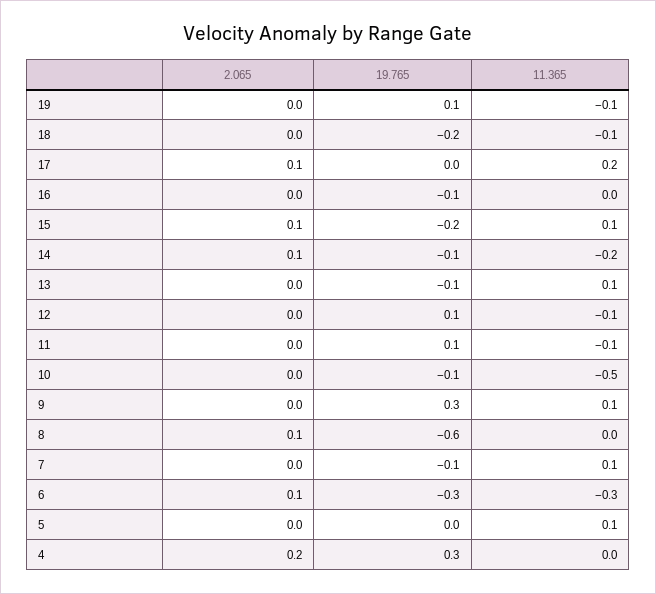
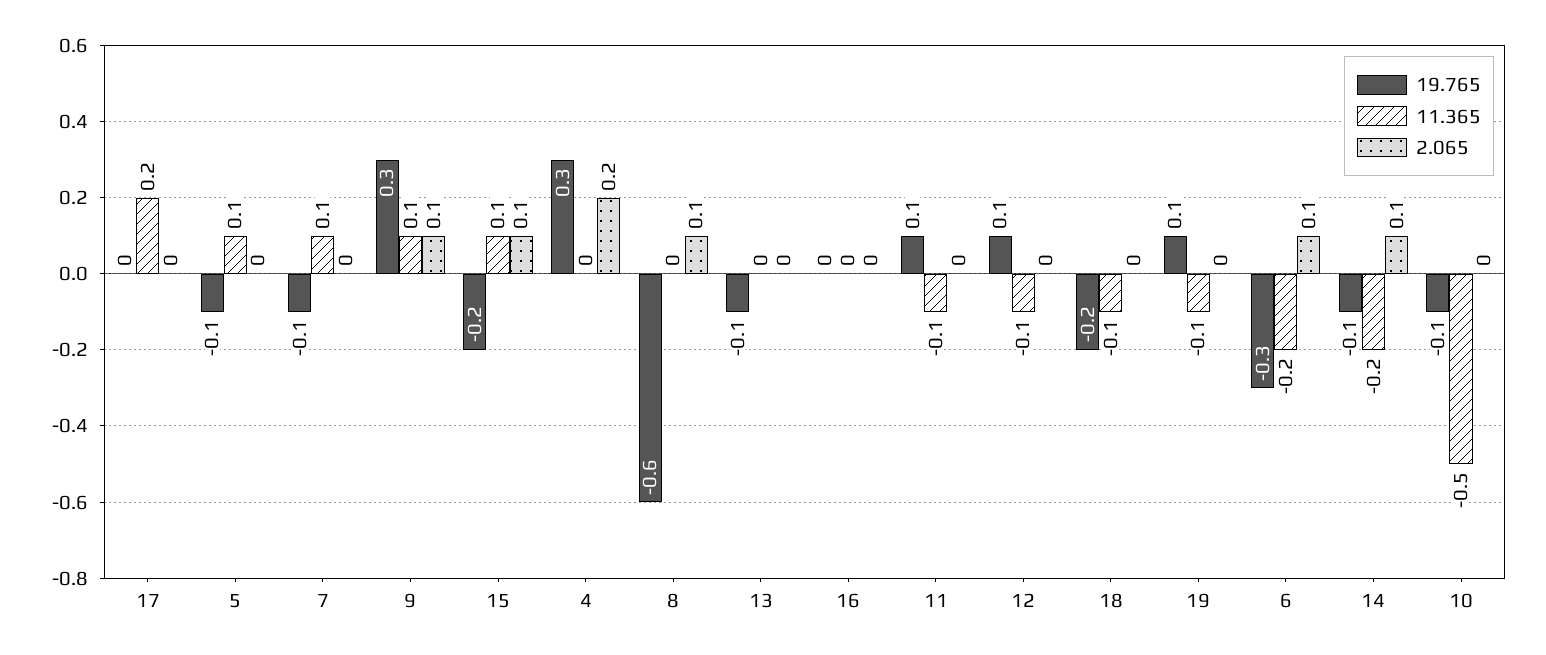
2.065, 17: 0.1 -> 0
19.765, 16: -0.1 -> 0
11.365, 13: 0.1 -> 0
2.065, 9: 0 -> 0.1
11.365, 6: -0.3 -> -0.2
19.765, 5: 0 -> -0.1

